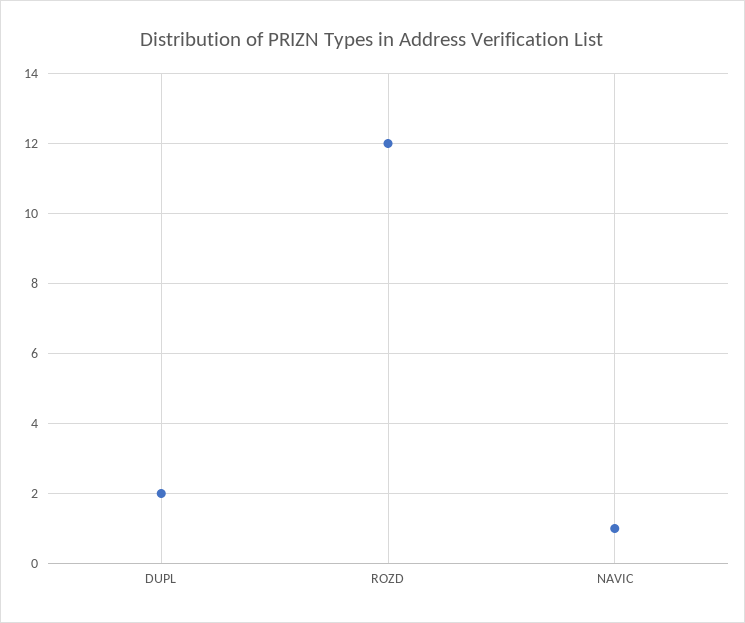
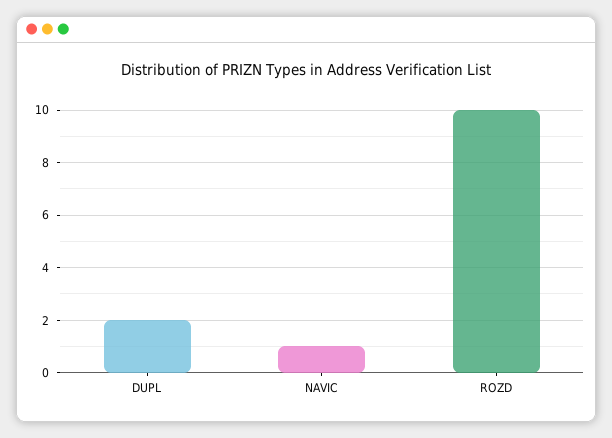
ROZD: 12 -> 10

